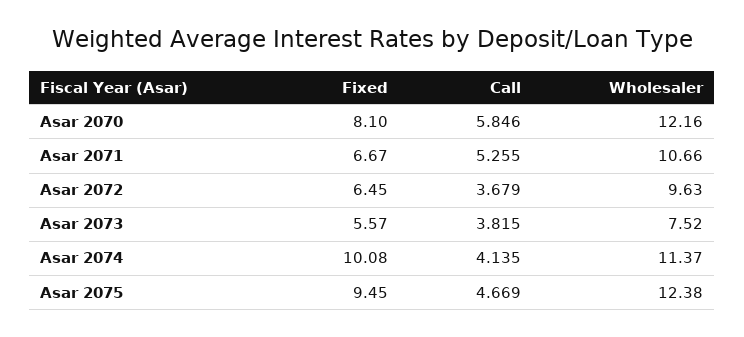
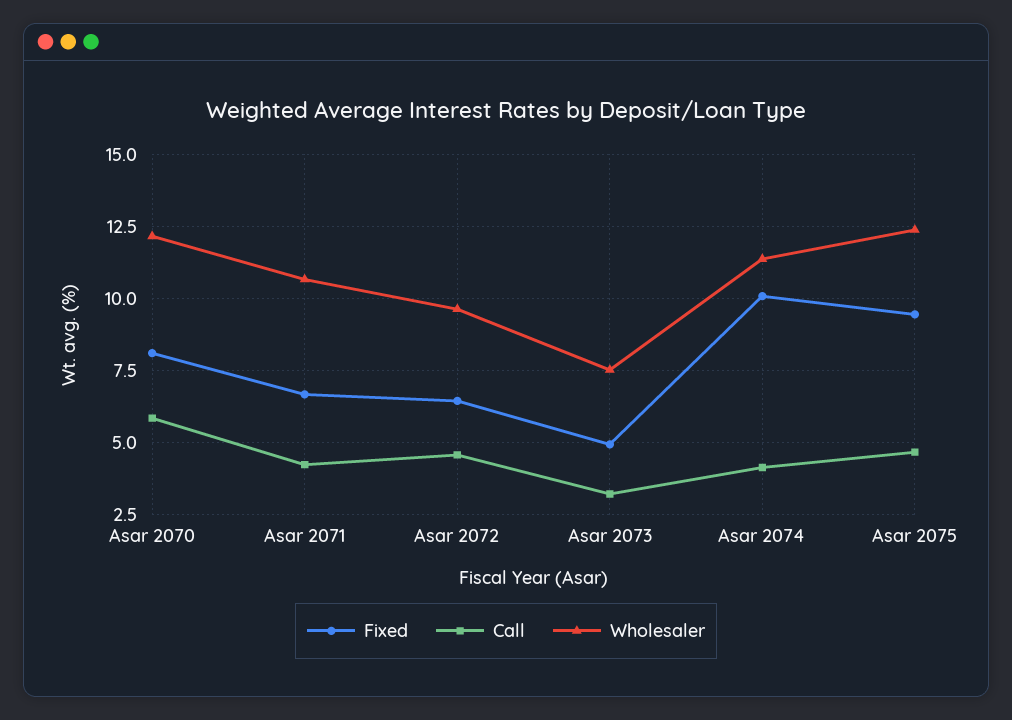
Call, Asar 2071: 5.255 -> 4.25
Call, Asar 2072: 3.679 -> 4.5
Fixed, Asar 2073: 5.57 -> 5
Call, Asar 2073: 3.815 -> 3.25

